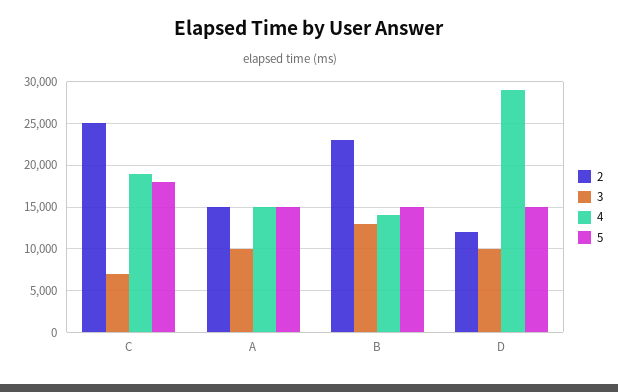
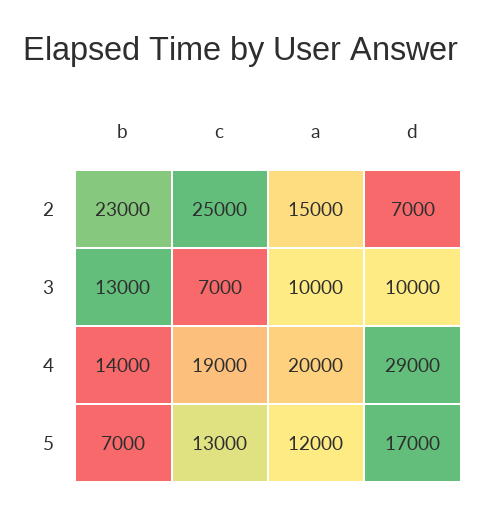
5, C: 18000 -> 13000
4, A: 15000 -> 20000
5, A: 15000 -> 12000
5, B: 15000 -> 7000
2, D: 12000 -> 7000
5, D: 15000 -> 17000

